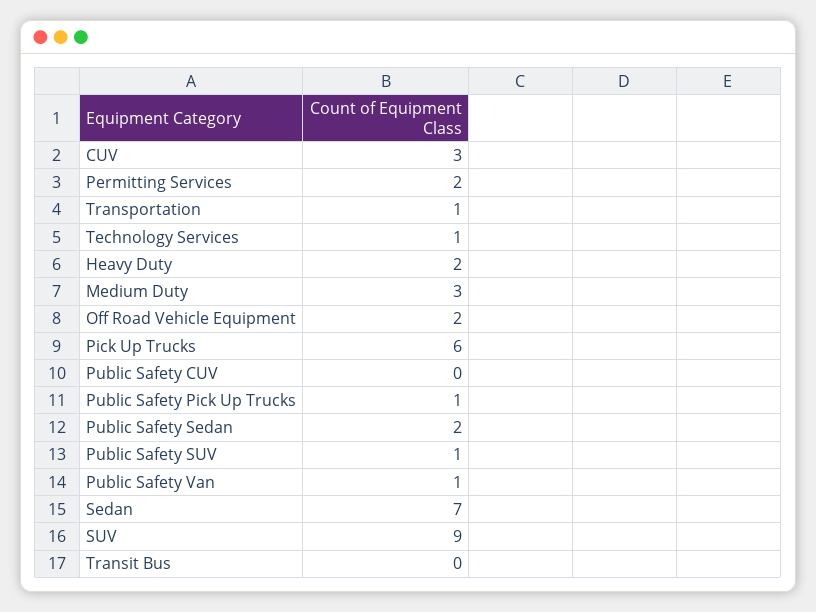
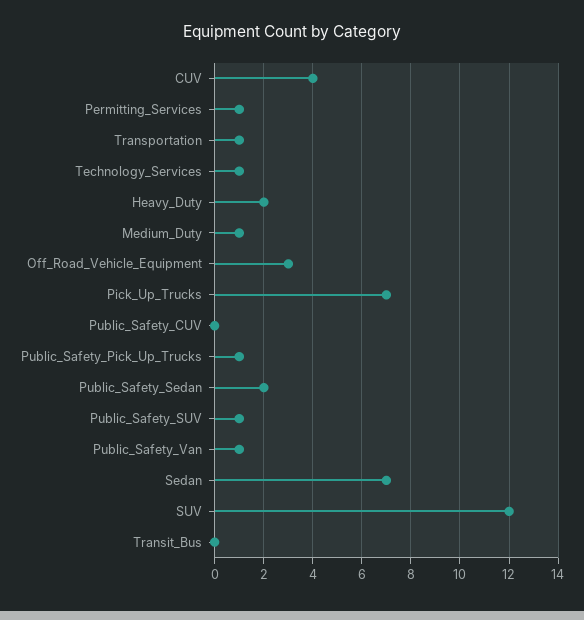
CUV: 3 -> 4
Permitting Services: 2 -> 1
Medium Duty: 3 -> 1
Off Road Vehicle Equipment: 2 -> 3
Pick Up Trucks: 6 -> 7
SUV: 9 -> 12

